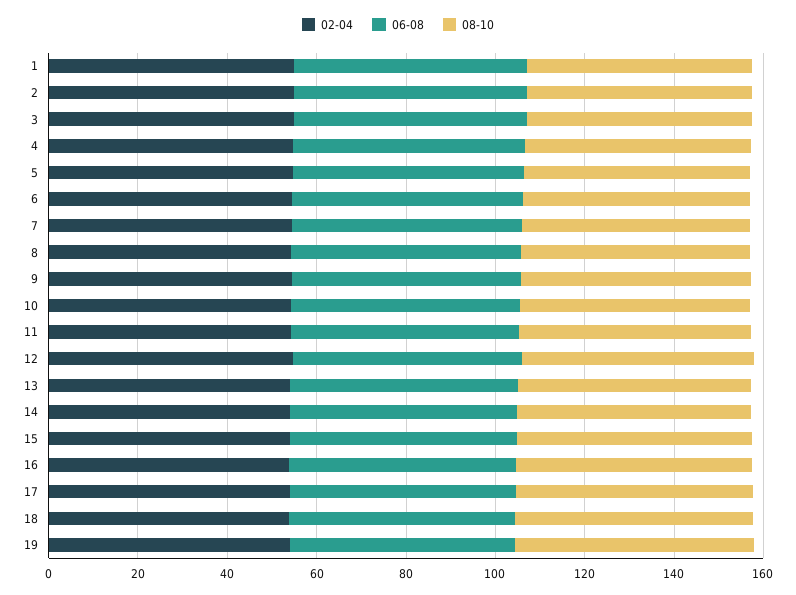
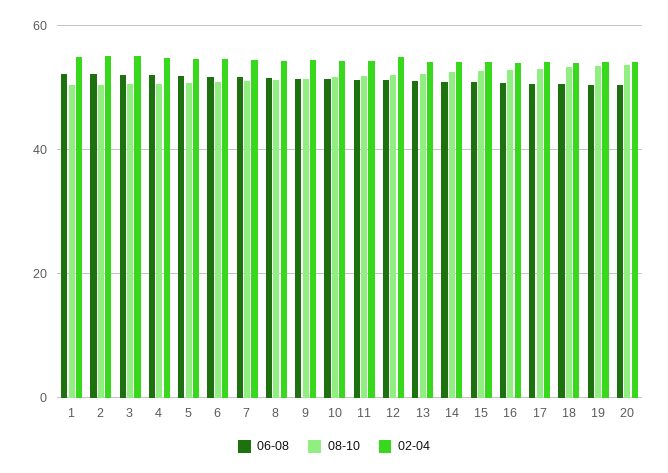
06-08, 20: none -> 50
08-10, 20: none -> 54
02-04, 20: none -> 54

